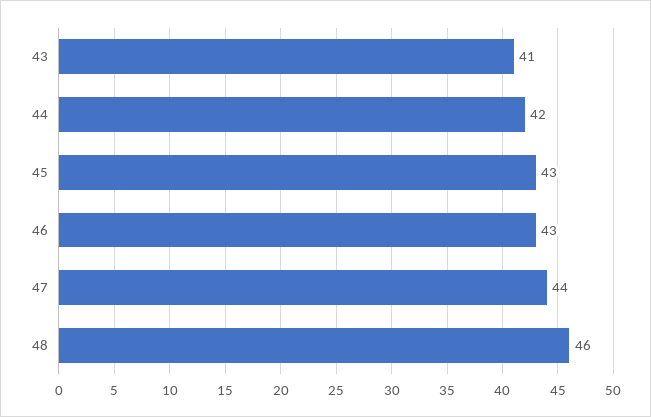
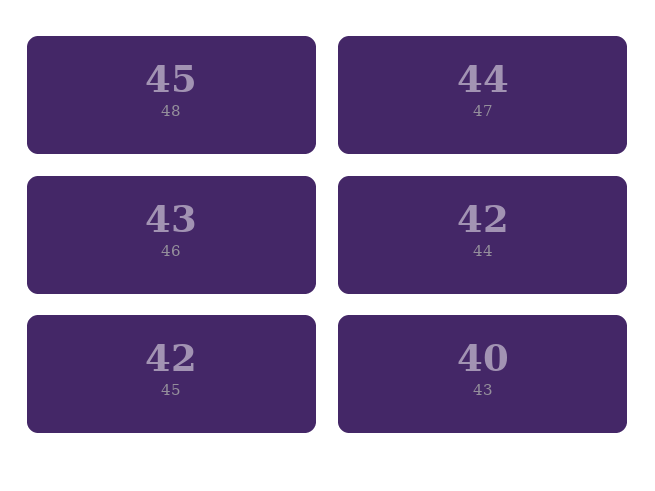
43: 41 -> 40
45: 43 -> 42
48: 46 -> 45

